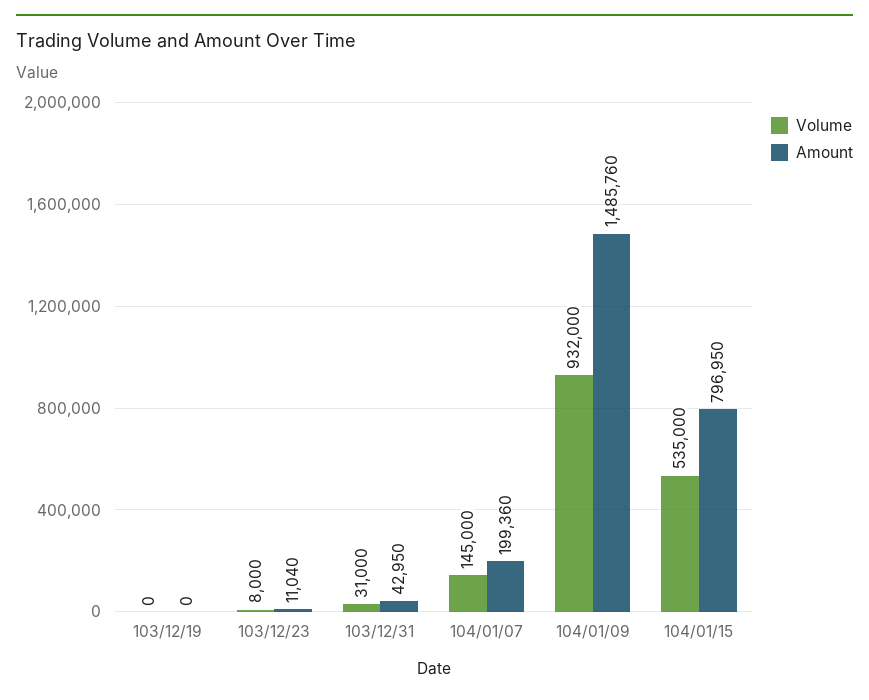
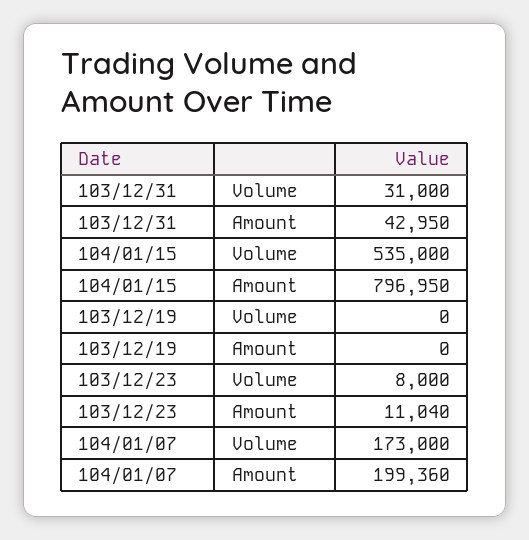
Volume, 104/01/07: 145000 -> 173000
Volume, 104/01/09: 932000 -> none
Amount, 104/01/09: 1485760 -> none

